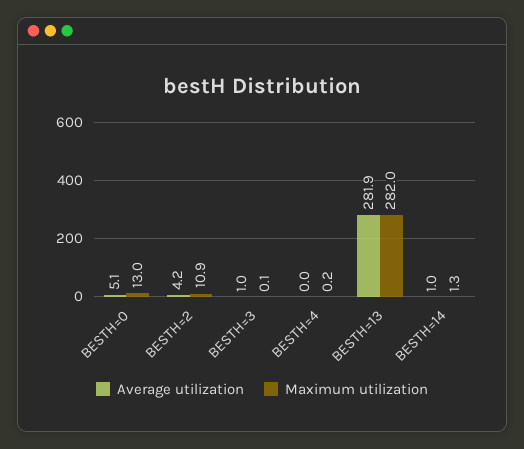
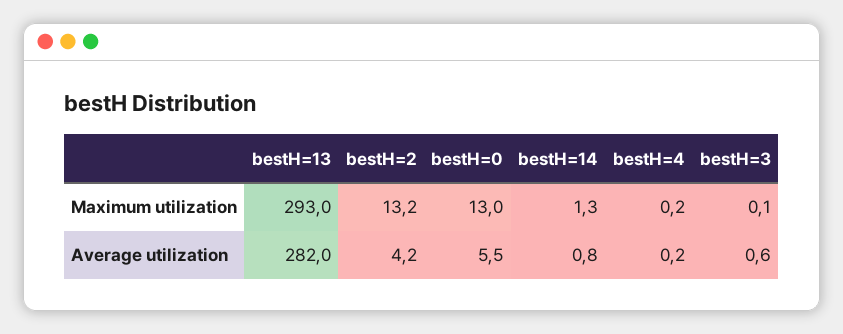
Average utilization, BESTH=0: 5.1 -> 5.5
Maximum utilization, BESTH=2: 10.9 -> 13.2
Average utilization, BESTH=3: 1 -> 0.6
Average utilization, BESTH=4: 0 -> 0.2
Average utilization, BESTH=13: 281.9 -> 282
Maximum utilization, BESTH=13: 282 -> 293
Average utilization, BESTH=14: 1 -> 0.8

